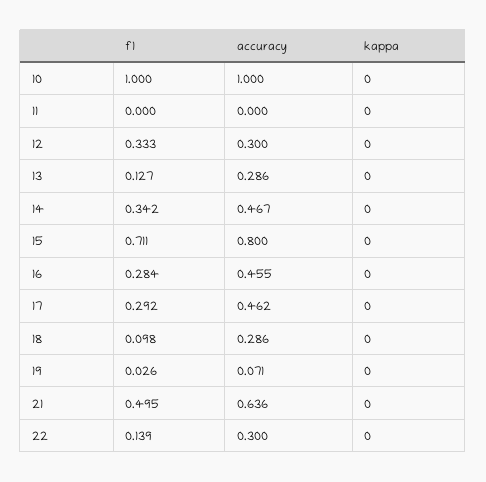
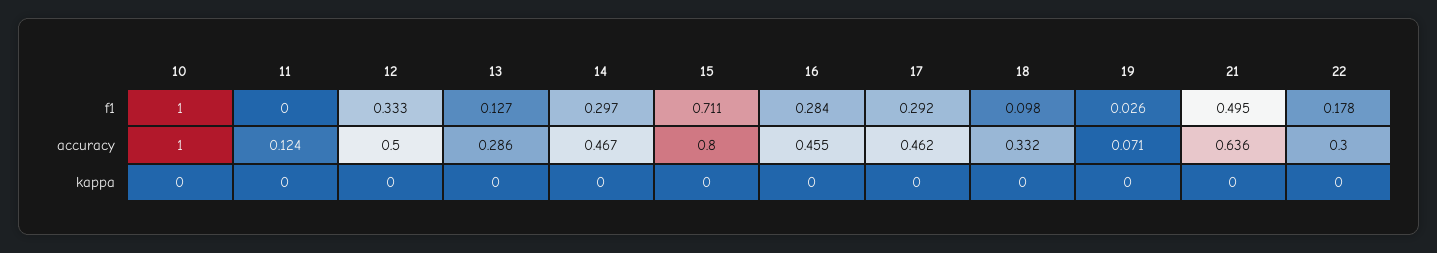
accuracy, 11: 0 -> 0.124
accuracy, 12: 0.3 -> 0.5
f1, 14: 0.342 -> 0.297
accuracy, 18: 0.286 -> 0.332
f1, 22: 0.139 -> 0.178

